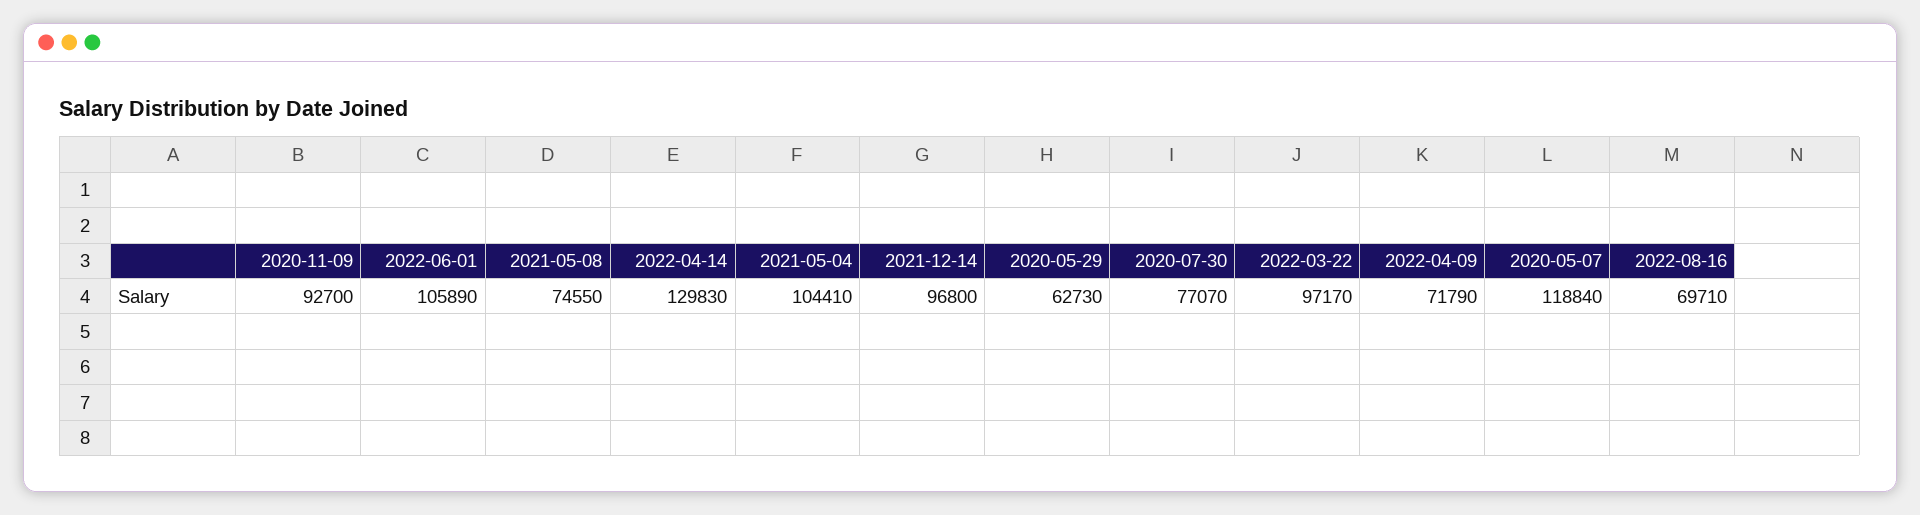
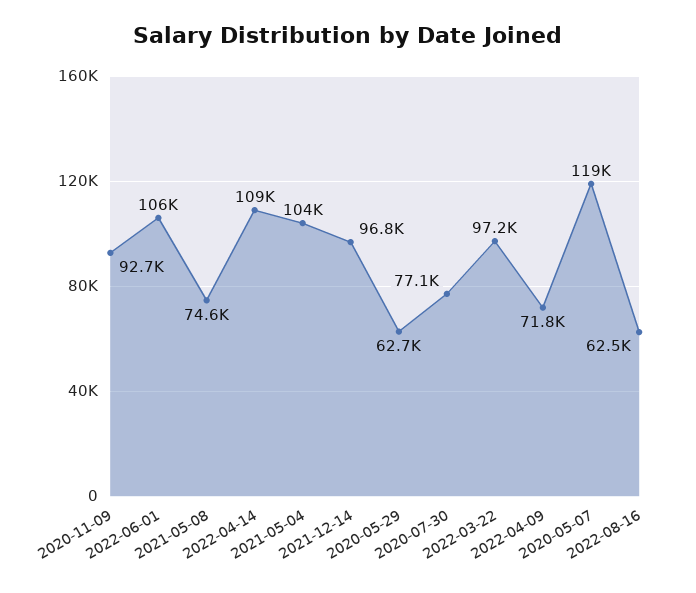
2022-04-14: 129830 -> 109000
2022-08-16: 69710 -> 62500

